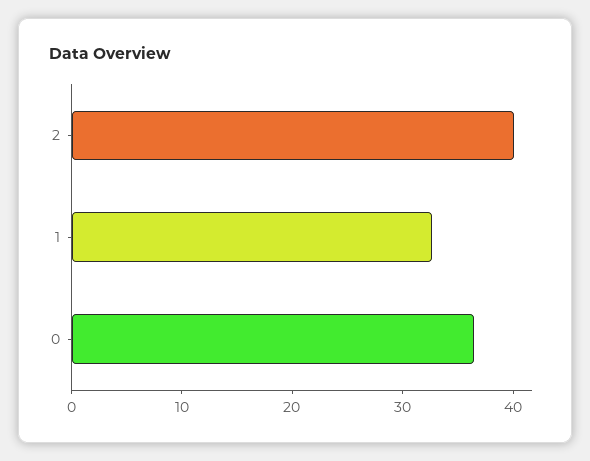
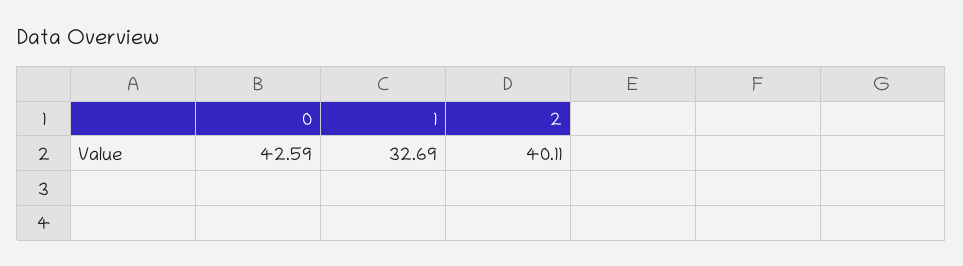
0: 36 -> 42.59

